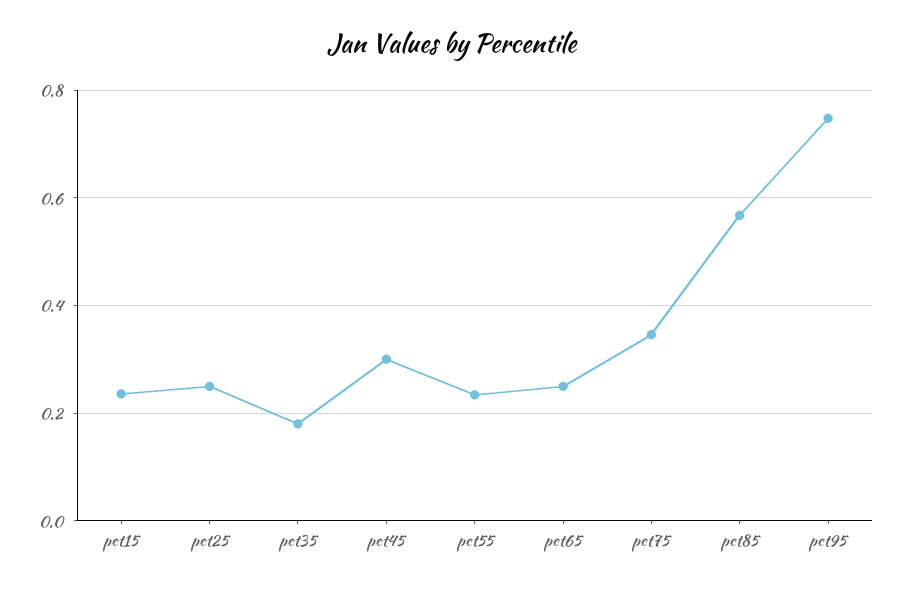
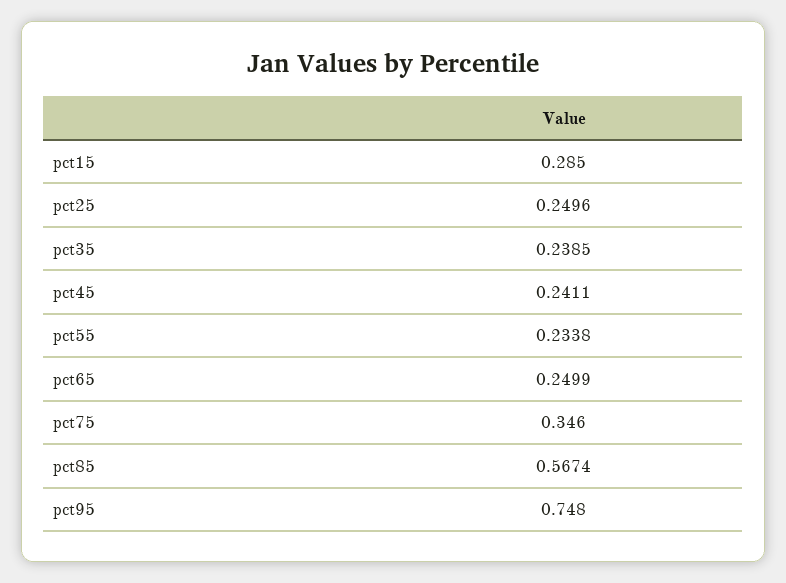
pct15: 0.24 -> 0.285
pct35: 0.18 -> 0.2385
pct45: 0.3 -> 0.2411

